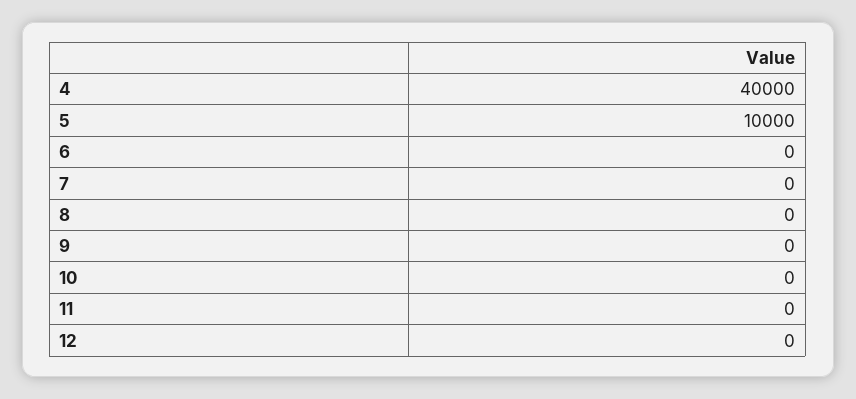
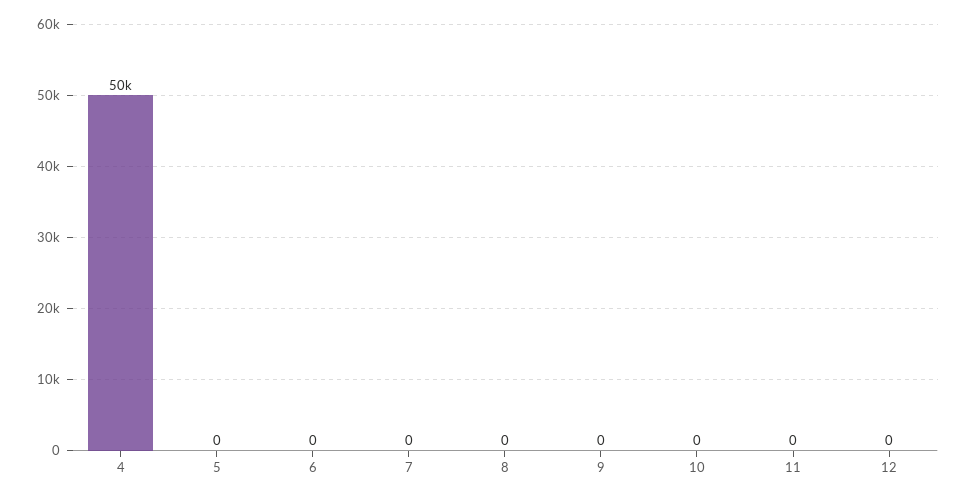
4: 40000 -> 50000
5: 10000 -> 0

